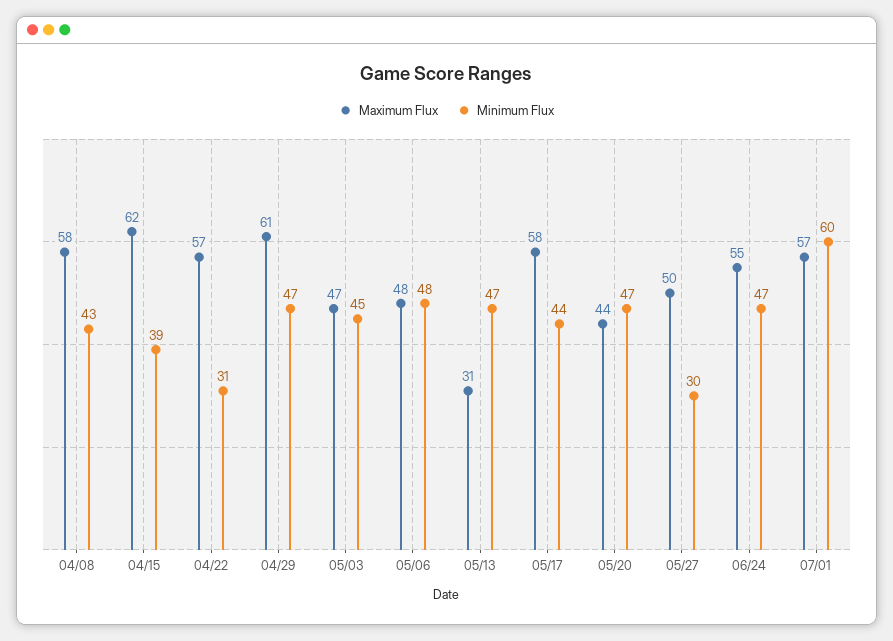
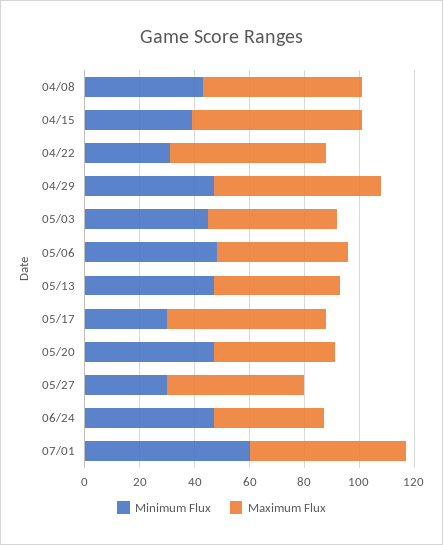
Maximum Flux, 05/13: 31 -> 45
Minimum Flux, 05/17: 44 -> 30
Maximum Flux, 06/24: 55 -> 40

